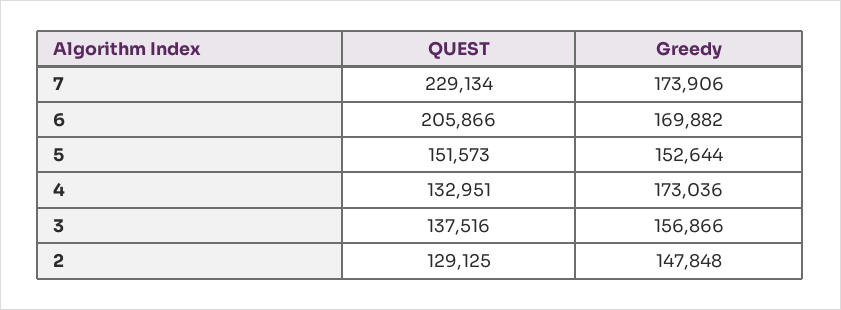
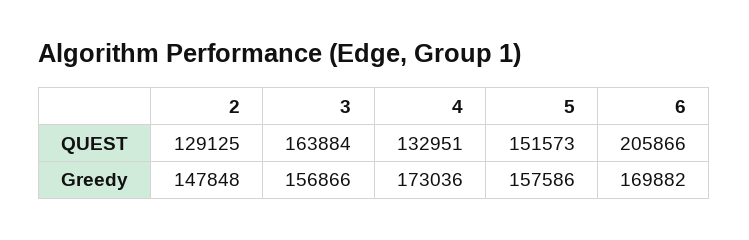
QUEST, 7: 229134 -> none
Greedy, 7: 173906 -> none
Greedy, 5: 152644 -> 157586
QUEST, 3: 137516 -> 163884

